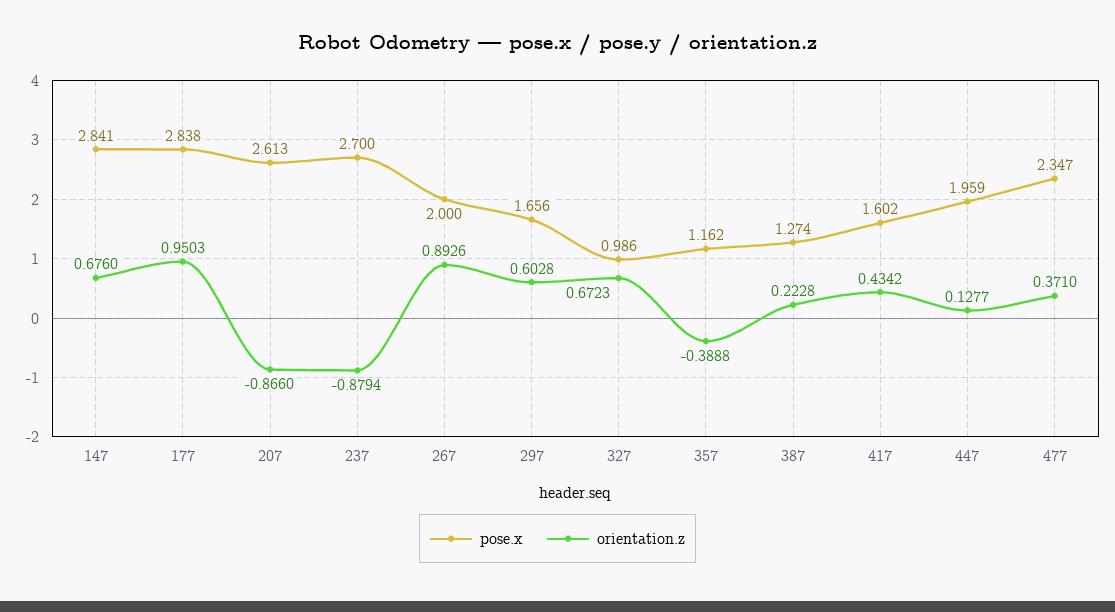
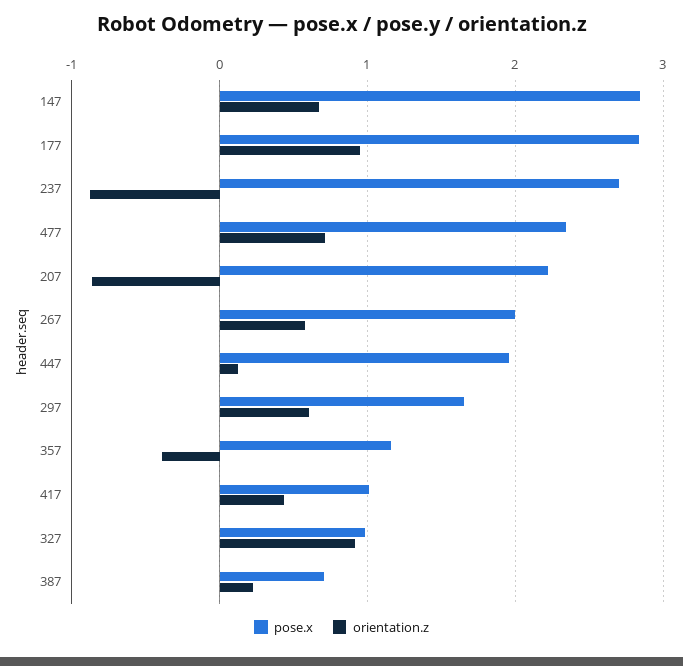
pose.x, 207: 2.613 -> 2.2
orientation.z, 267: 0.8926 -> 0.6
orientation.z, 327: 0.6723 -> 0.9
pose.x, 387: 1.274 -> 0.7
pose.x, 417: 1.602 -> 1
orientation.z, 477: 0.371 -> 0.7

